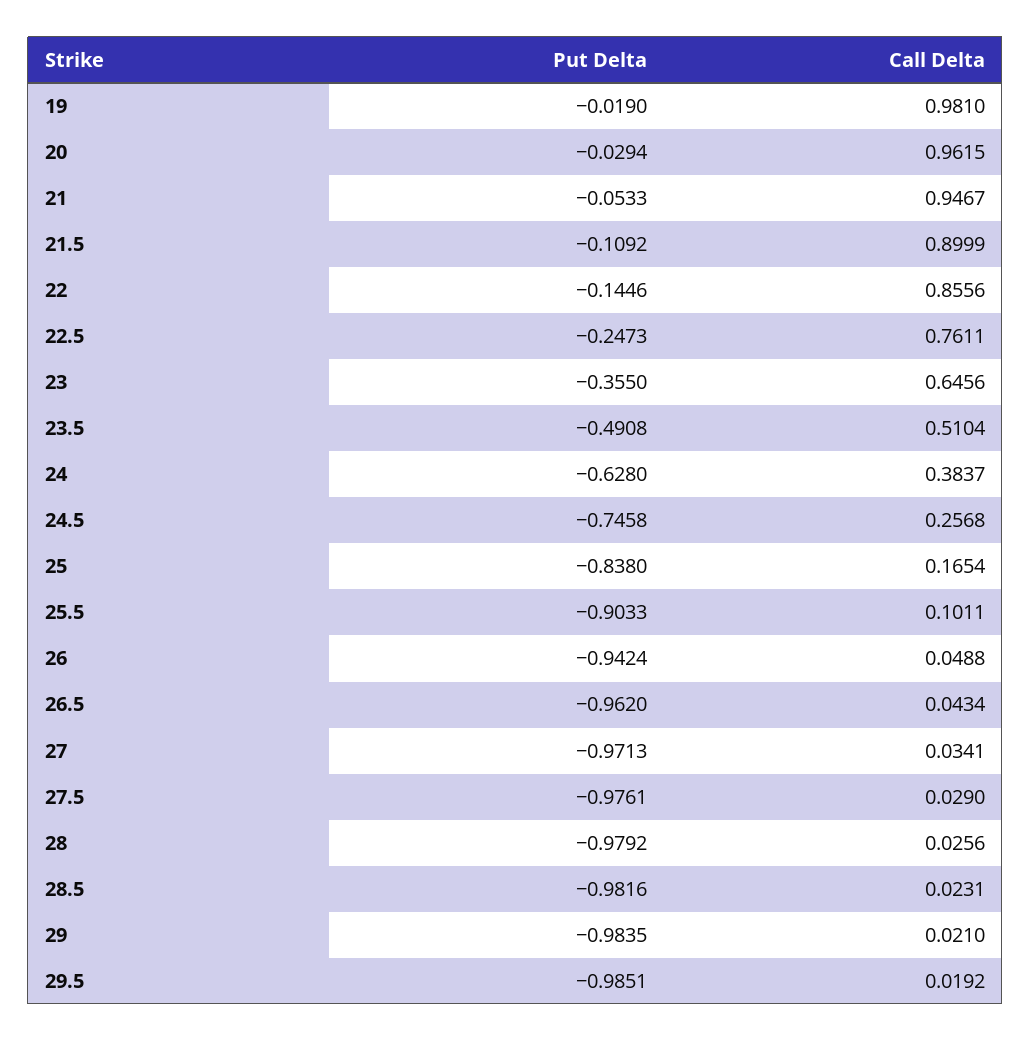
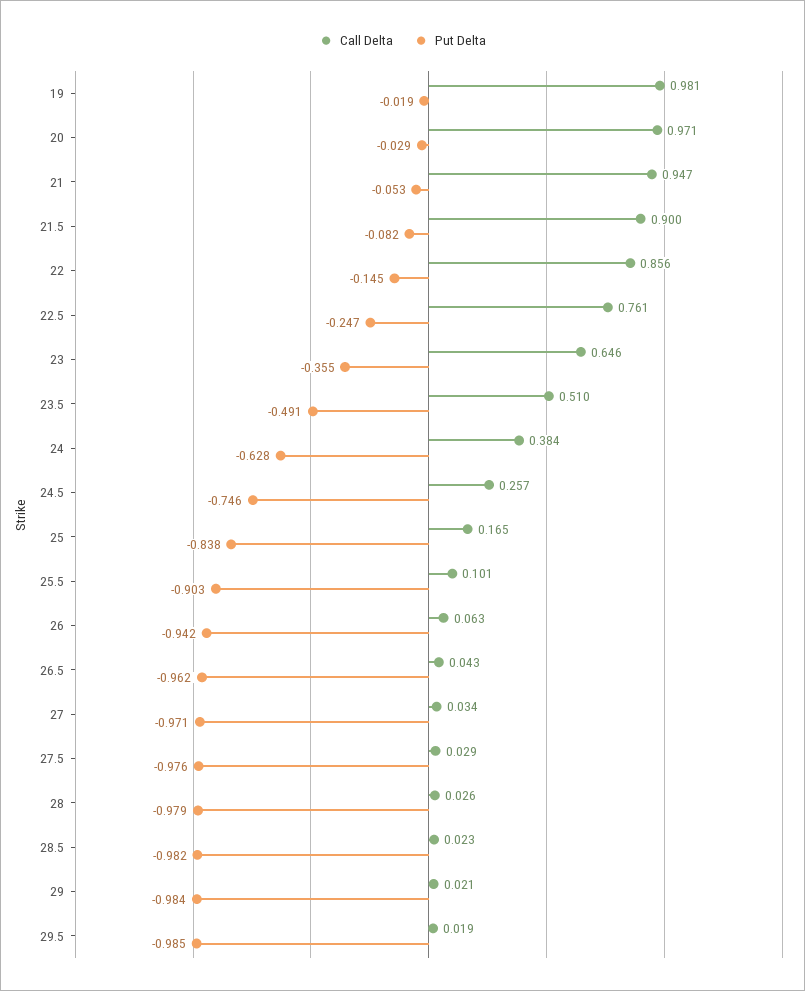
Call Delta, 20: 0.9615 -> 0.971
Put Delta, 21.5: -0.1092 -> -0.082
Call Delta, 26: 0.0488 -> 0.063

